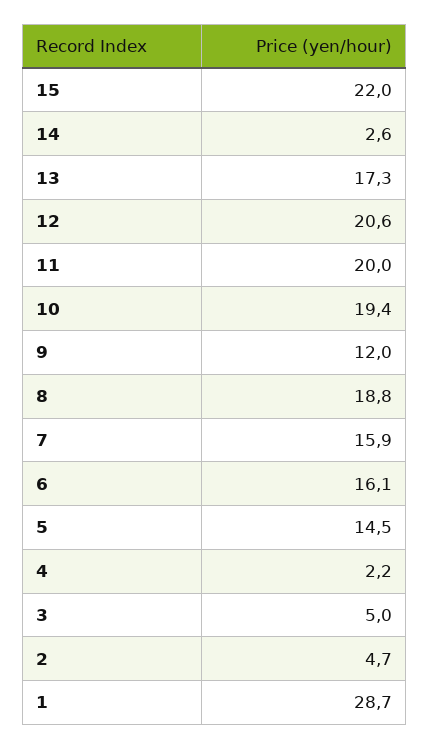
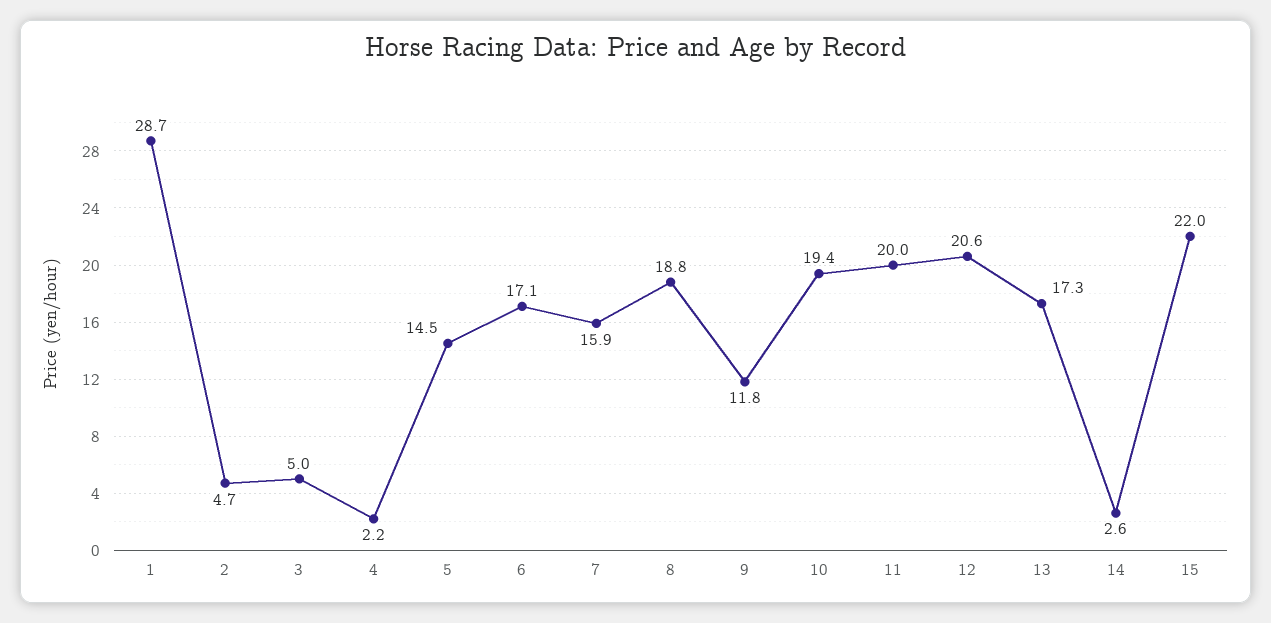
9: 12 -> 11.8
6: 16.1 -> 17.1

